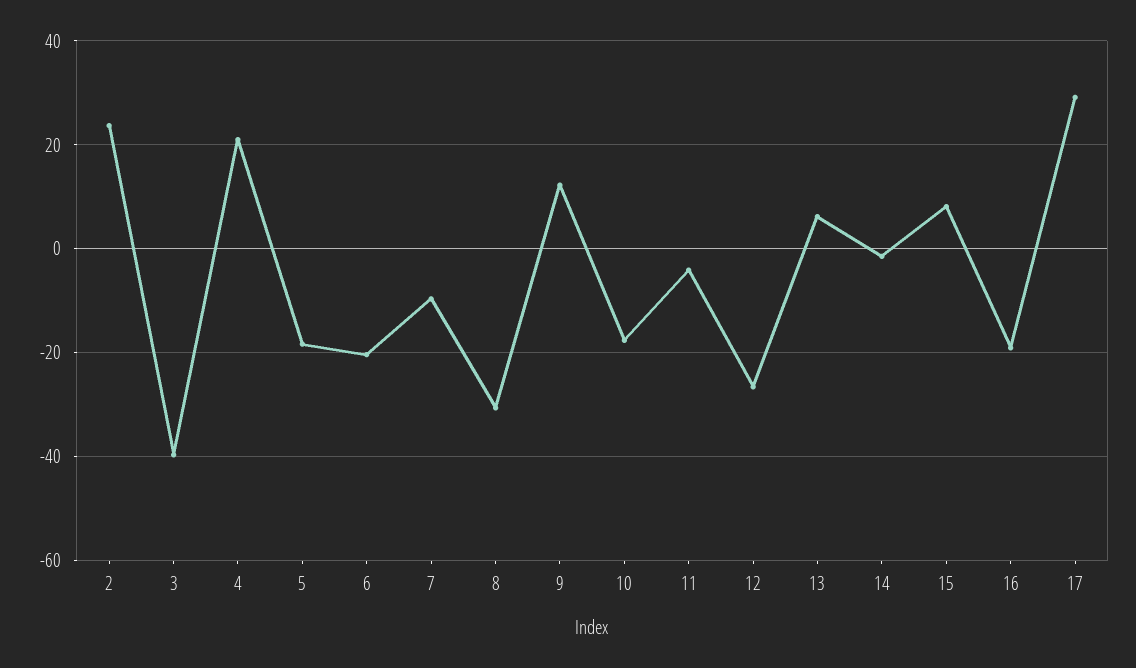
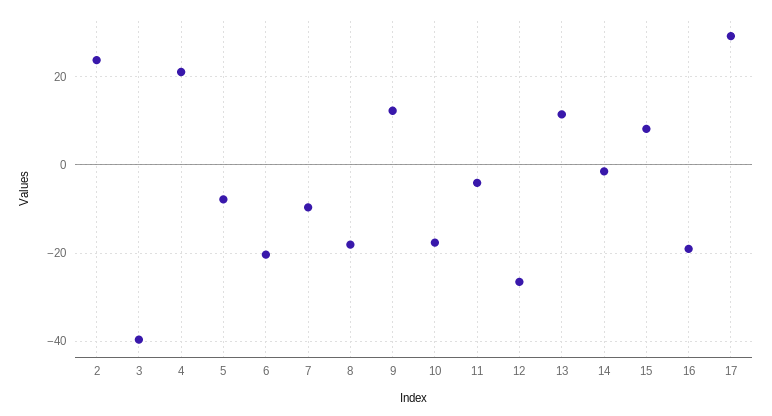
5: -18 -> -8
8: -30 -> -18
13: 6 -> 12

